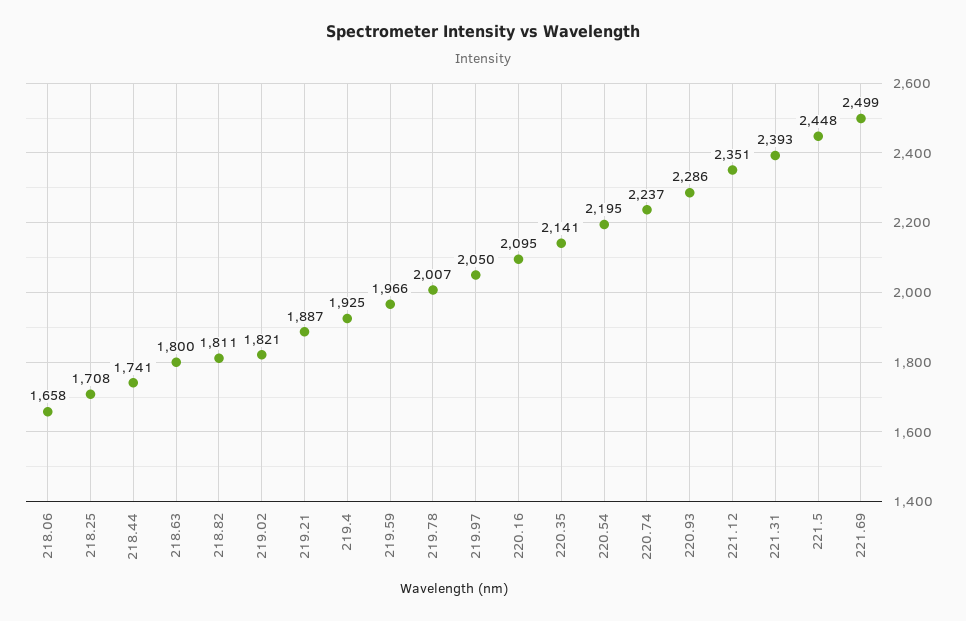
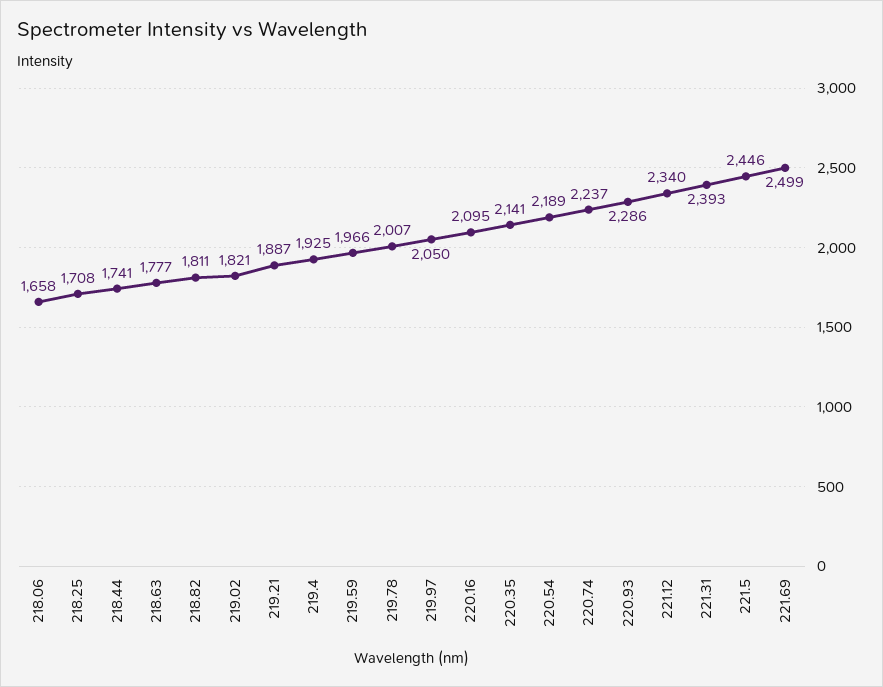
218.63: 1800 -> 1777
220.54: 2195 -> 2189
221.12: 2351 -> 2340
221.5: 2448 -> 2446

